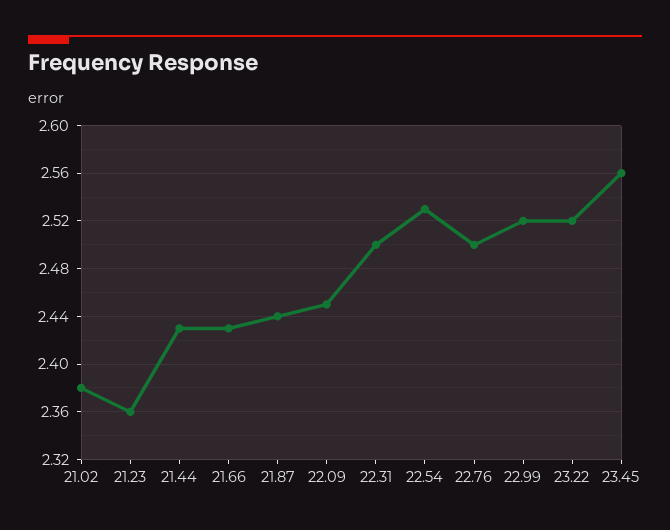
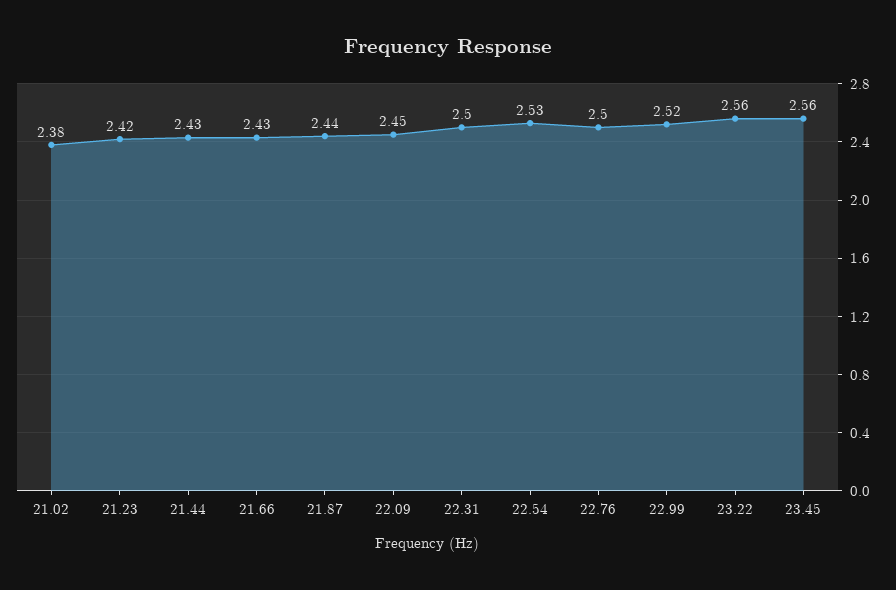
21.23: 2.36 -> 2.42
23.22: 2.52 -> 2.56

